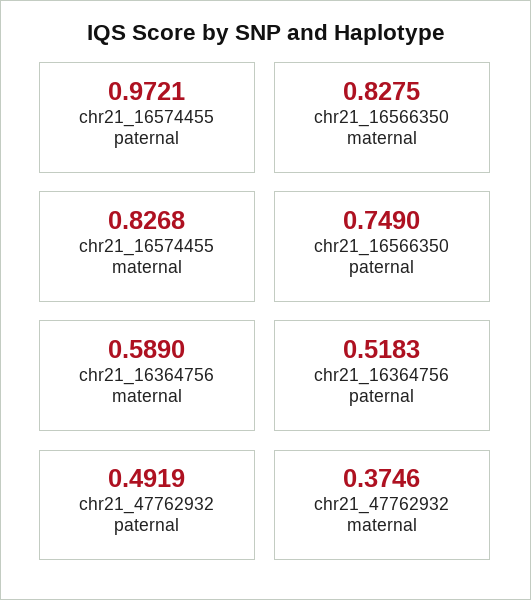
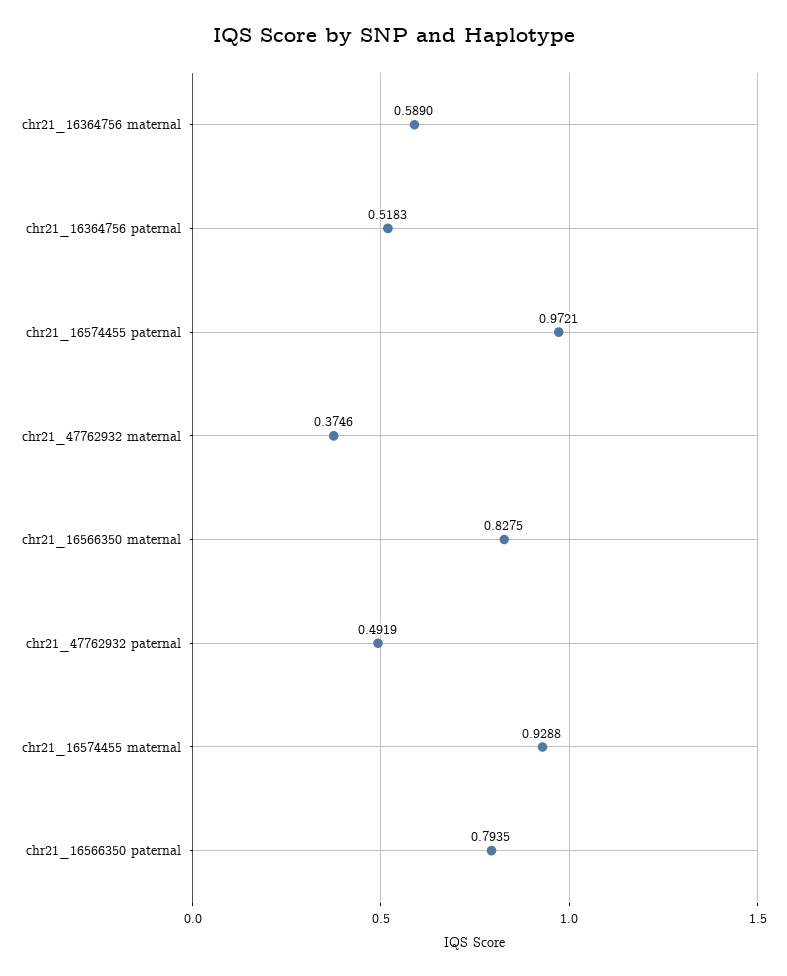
chr21_16574455 maternal: 0.8268 -> 0.9288
chr21_16566350 paternal: 0.749 -> 0.7935

